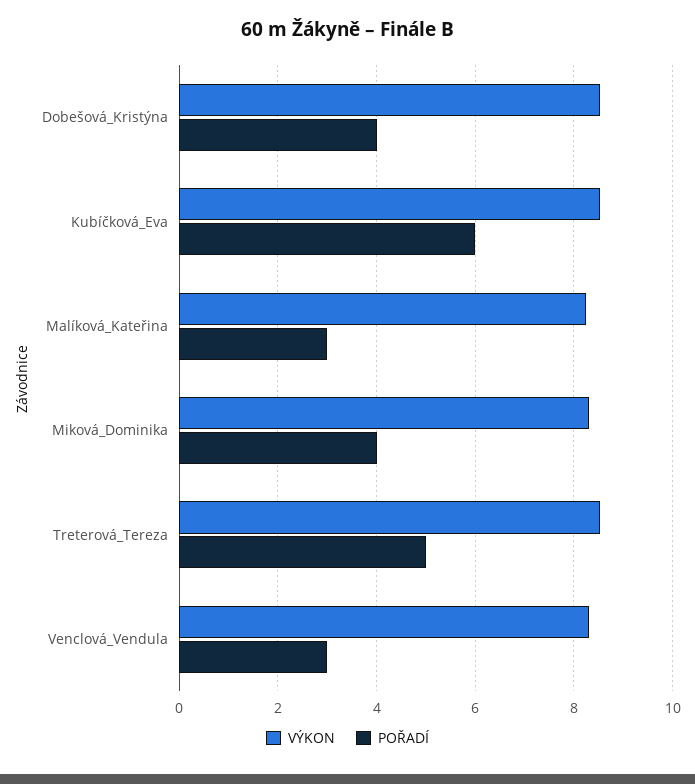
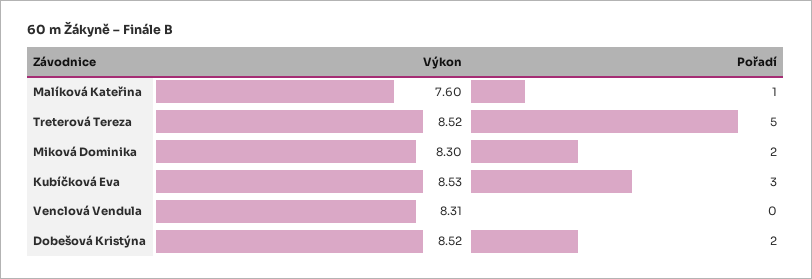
POŘADÍ, Dobešová_Kristýna: 4 -> 2
POŘADÍ, Kubíčková_Eva: 6 -> 3
VÝKON, Malíková_Kateřina: 8.2 -> 7.6
POŘADÍ, Malíková_Kateřina: 3 -> 1
POŘADÍ, Miková_Dominika: 4 -> 2
POŘADÍ, Venclová_Vendula: 3 -> 0

